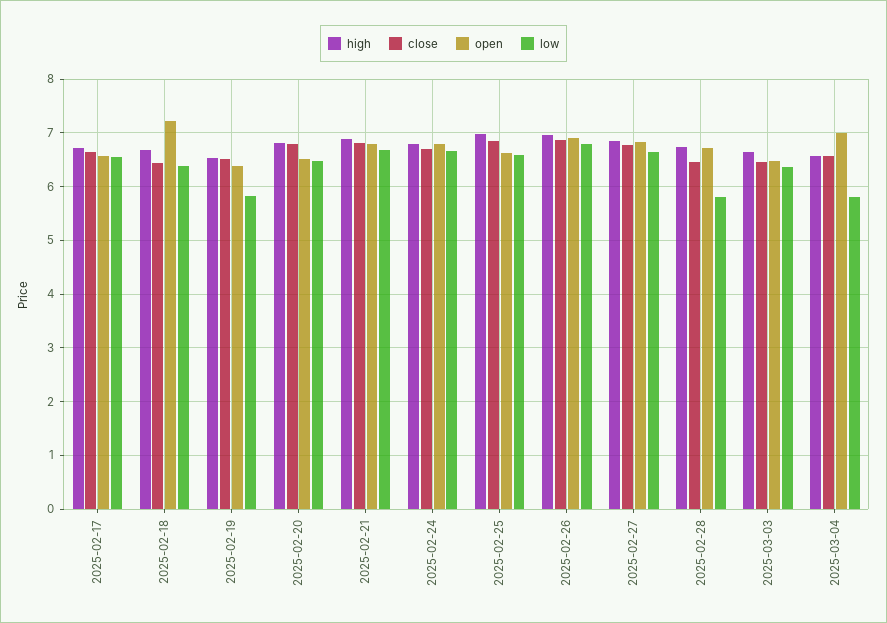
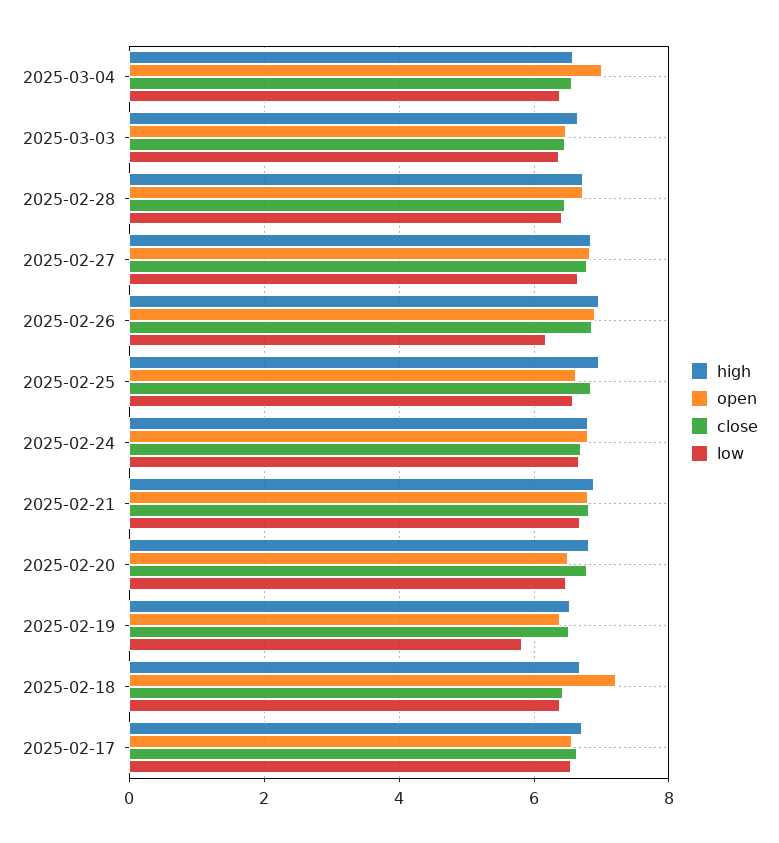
low, 2025-02-26: 6.8 -> 6.2
low, 2025-02-28: 5.8 -> 6.4
low, 2025-03-04: 5.8 -> 6.4

